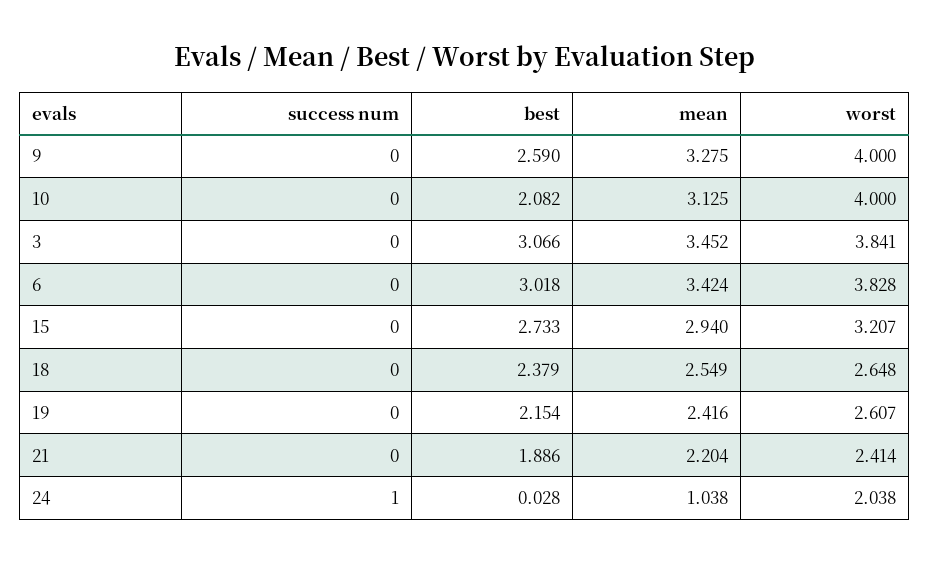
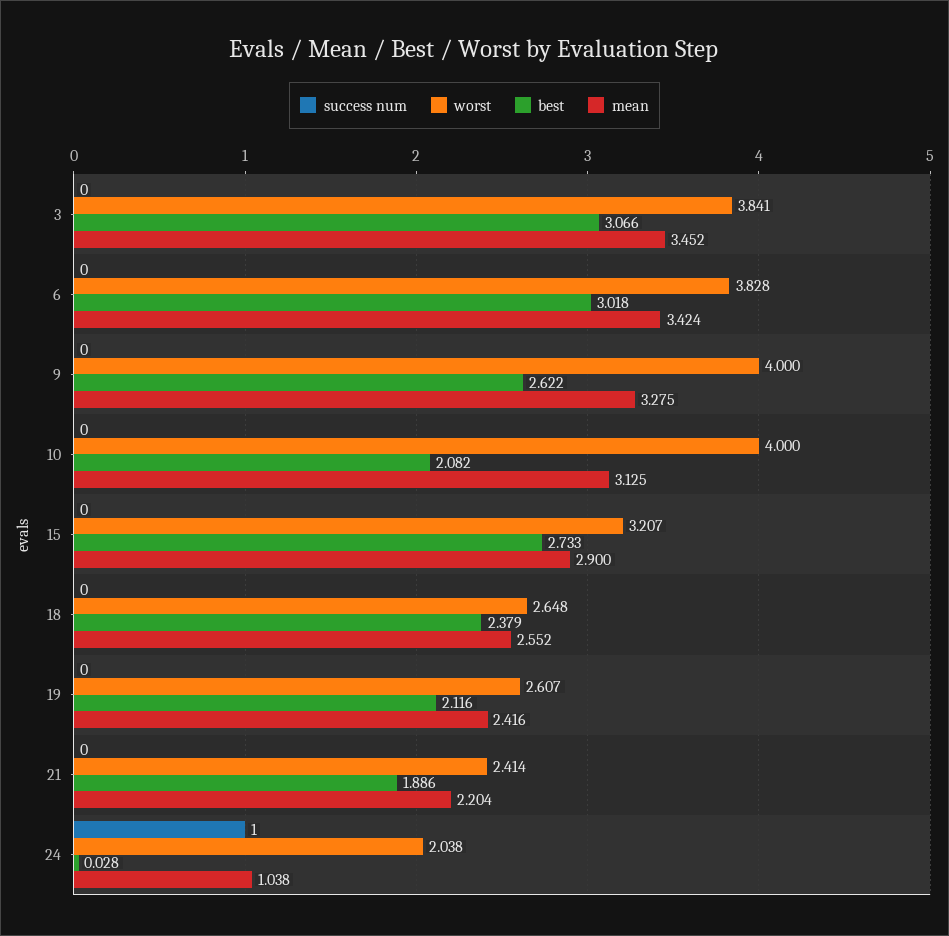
best, 9: 2.59 -> 2.622
mean, 15: 2.94 -> 2.9
mean, 18: 2.549 -> 2.552
best, 19: 2.154 -> 2.116

